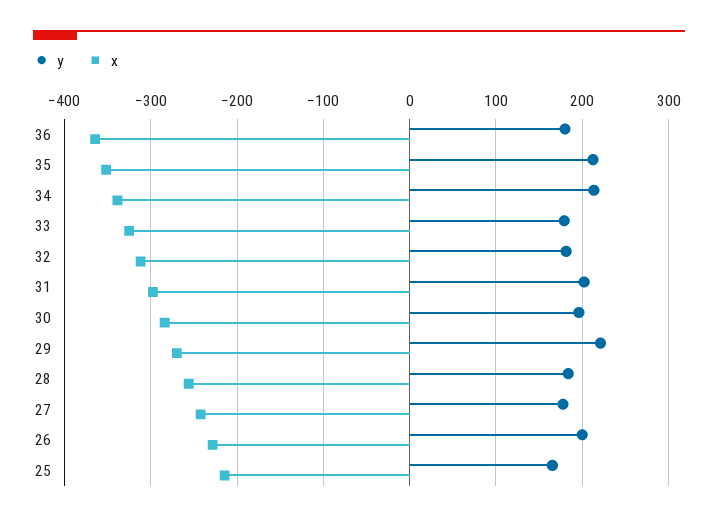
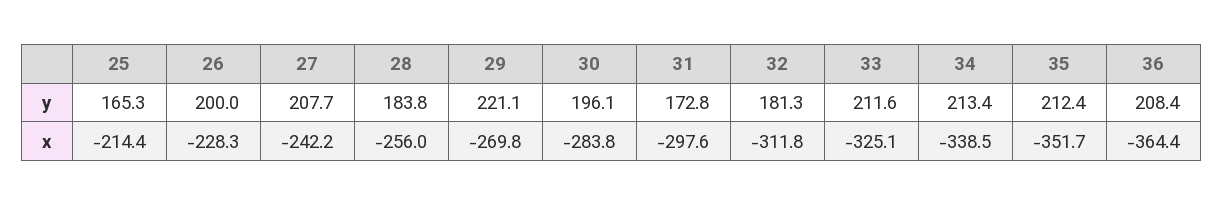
y, 36: 180 -> 208.4
y, 33: 180 -> 211.6
y, 31: 200 -> 172.8
y, 27: 180 -> 207.7

